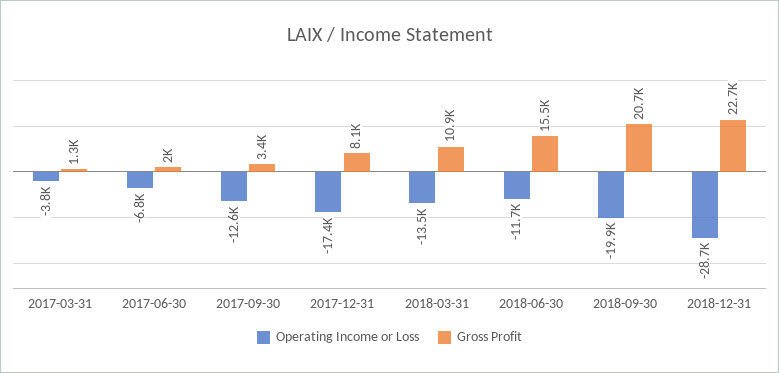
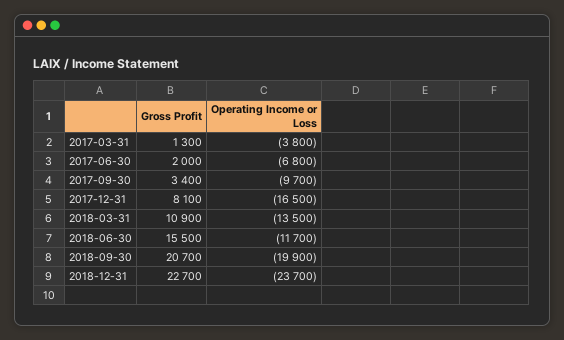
Operating Income or Loss, 2017-09-30: -12600 -> -9700
Operating Income or Loss, 2017-12-31: -17400 -> -16500
Operating Income or Loss, 2018-12-31: -28700 -> -23700

